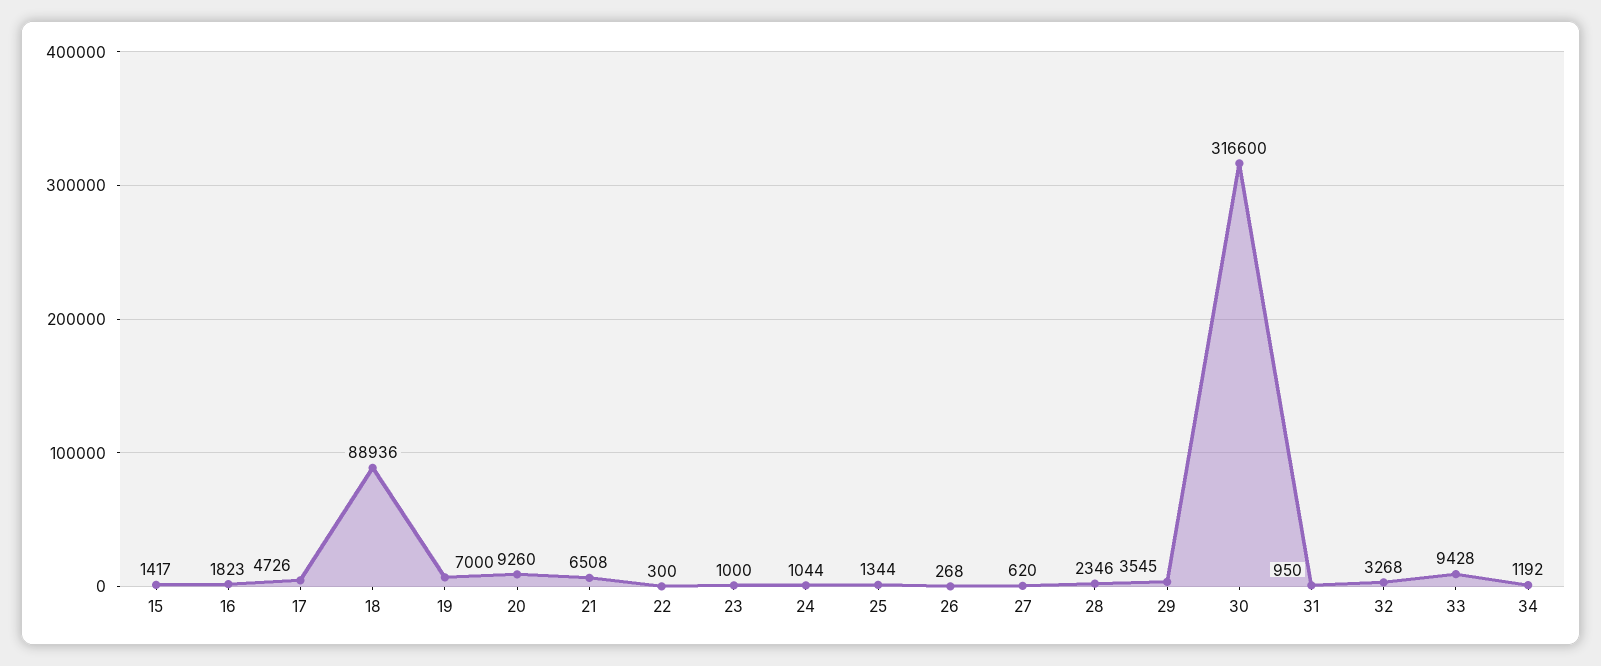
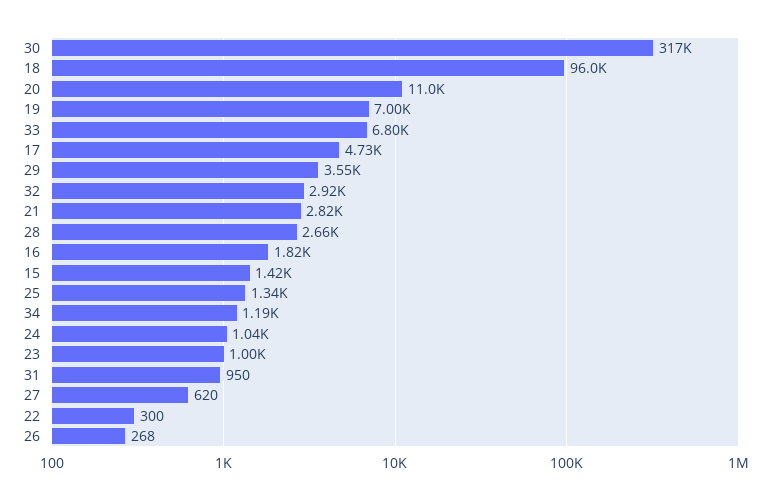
18: 88936 -> 96000
20: 9260 -> 11000
21: 6508 -> 2820
28: 2346 -> 2660
32: 3268 -> 2920
33: 9428 -> 6800

